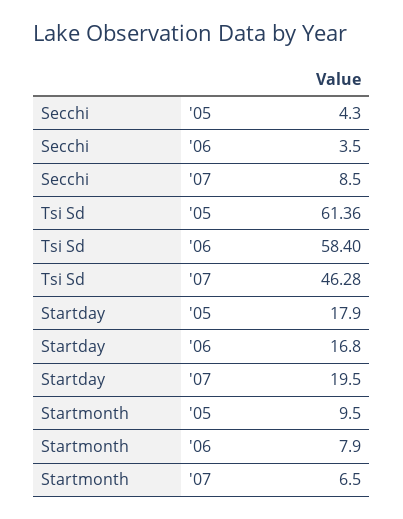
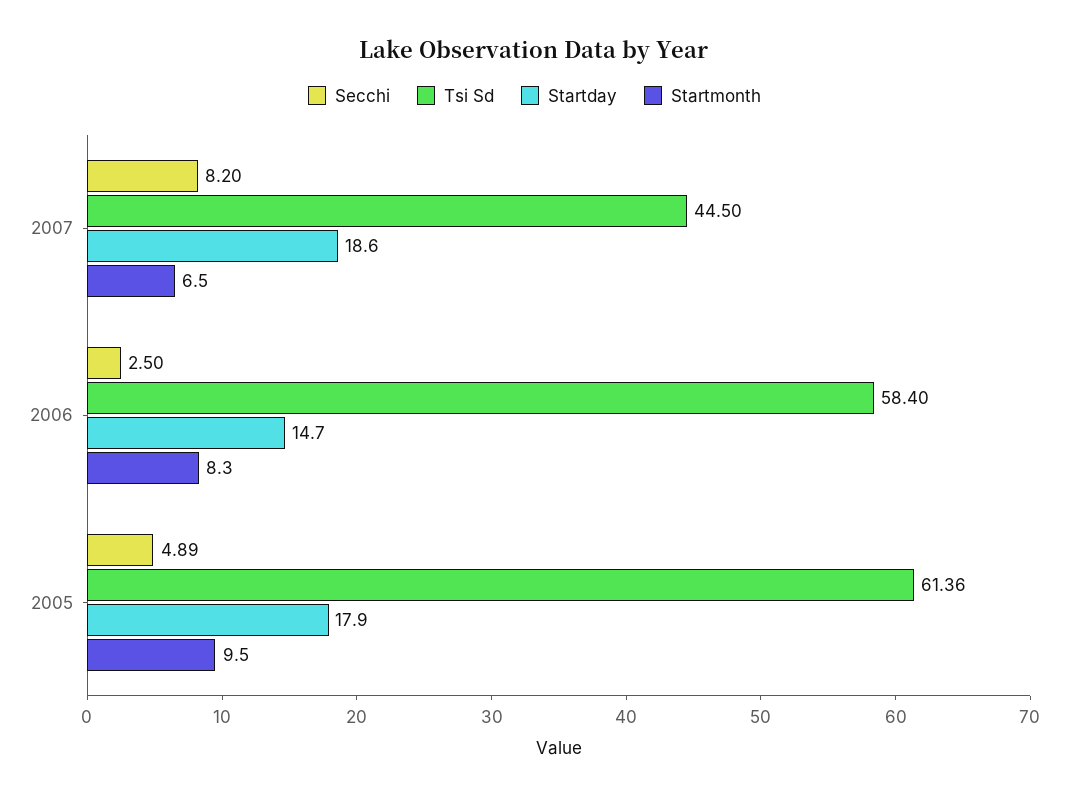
Secchi, '05: 4.3 -> 4.89
Secchi, '06: 3.5 -> 2.5
Secchi, '07: 8.5 -> 8.2
Tsi Sd, '07: 46.28 -> 44.5
Startday, '06: 16.8 -> 14.7
Startday, '07: 19.5 -> 18.6
Startmonth, '06: 7.9 -> 8.3

